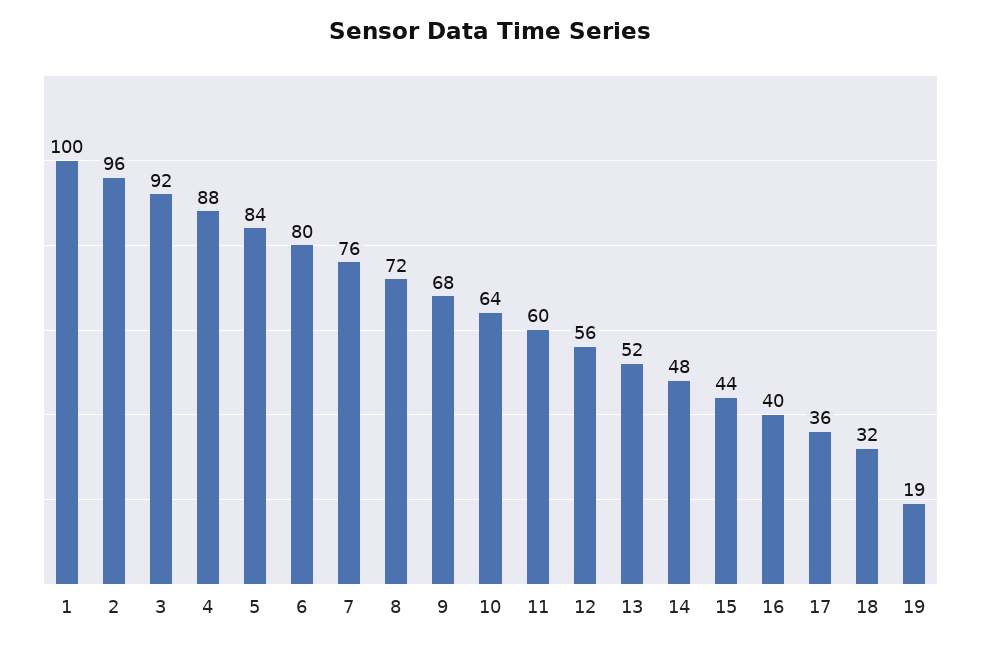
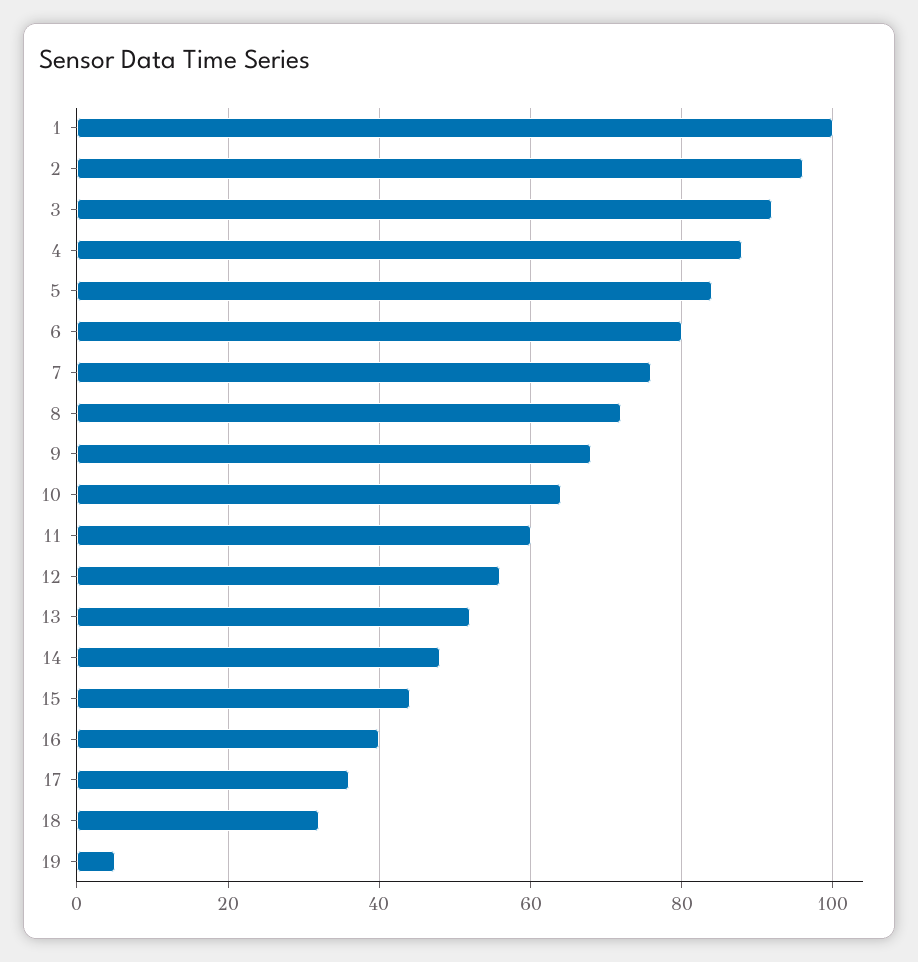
19: 19 -> 5

